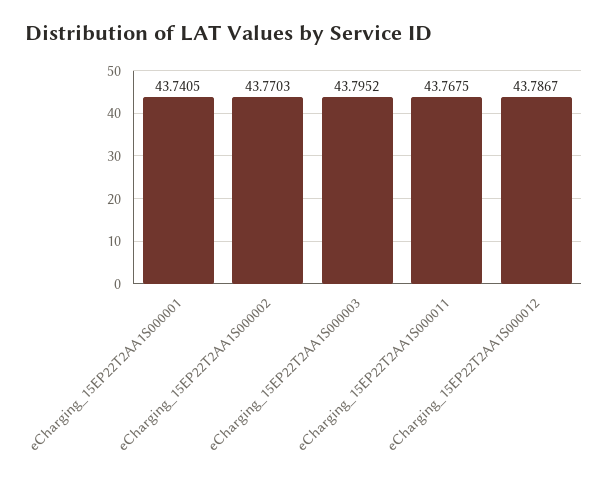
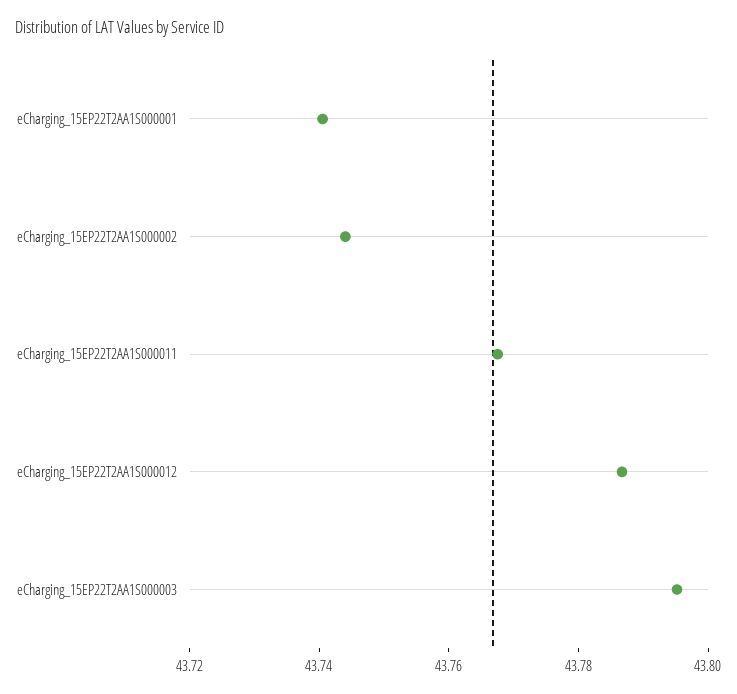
eCharging_15EP22T2AA1S000002: 43.7703 -> 43.745

